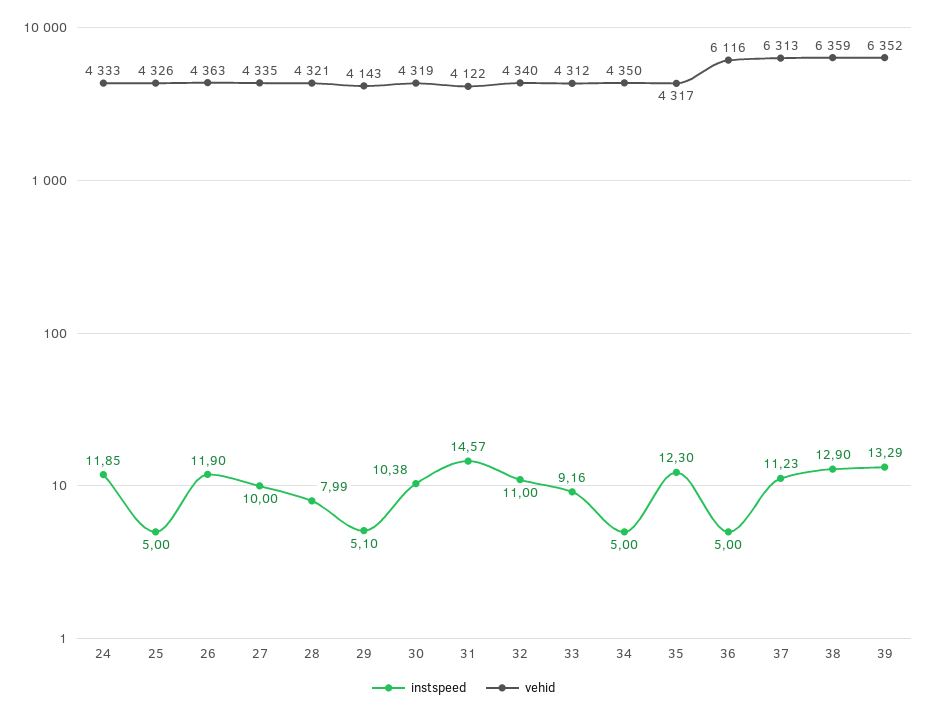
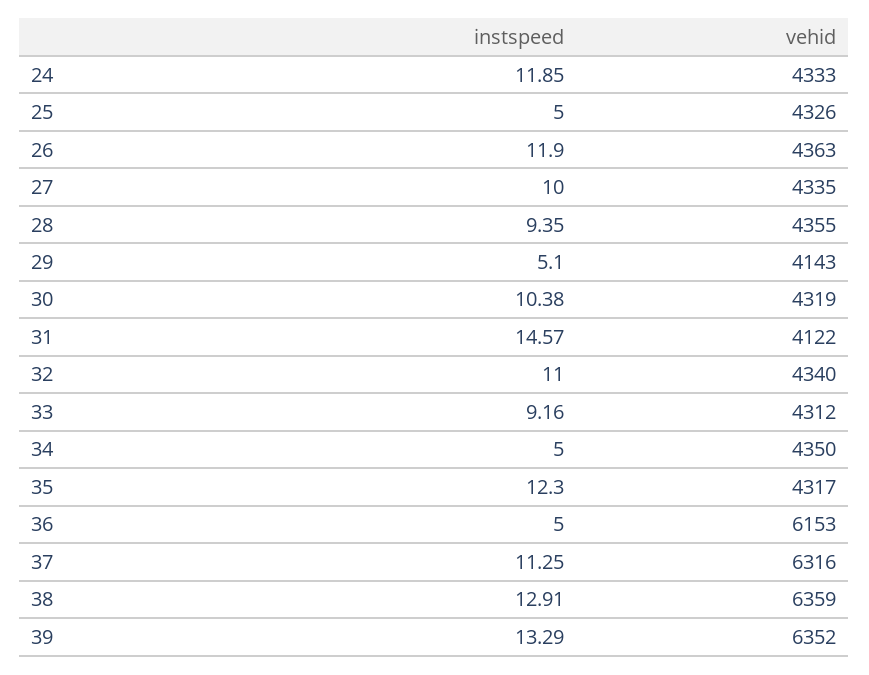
instspeed, 28: 7.99 -> 9.35
vehid, 28: 4321 -> 4355
vehid, 36: 6116 -> 6153
instspeed, 37: 11.23 -> 11.25
vehid, 37: 6313 -> 6316
instspeed, 38: 12.9 -> 12.91

